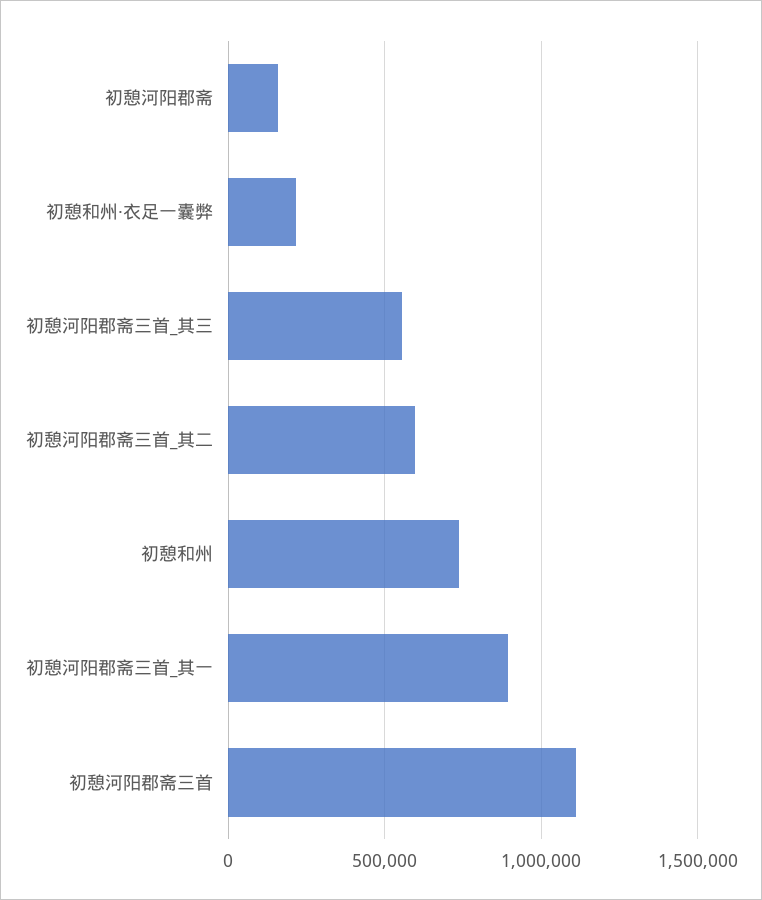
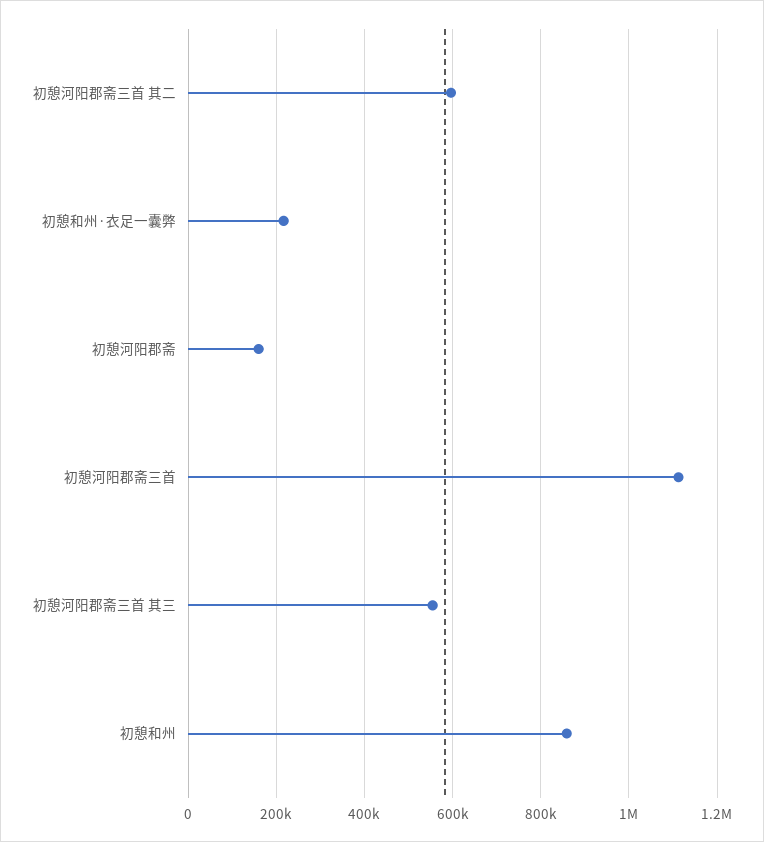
初憩和州: 750000 -> 860000
初憩河阳郡斋三首_其一: 900000 -> none

